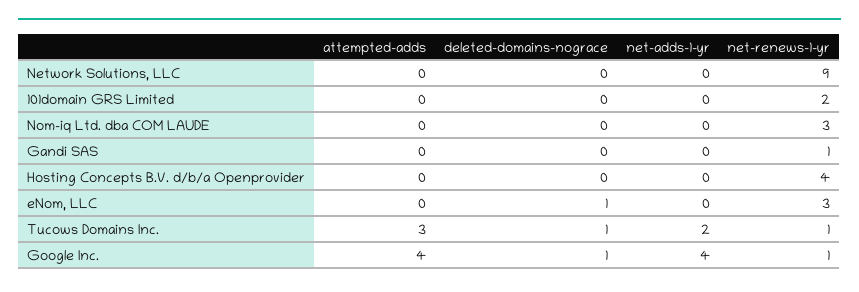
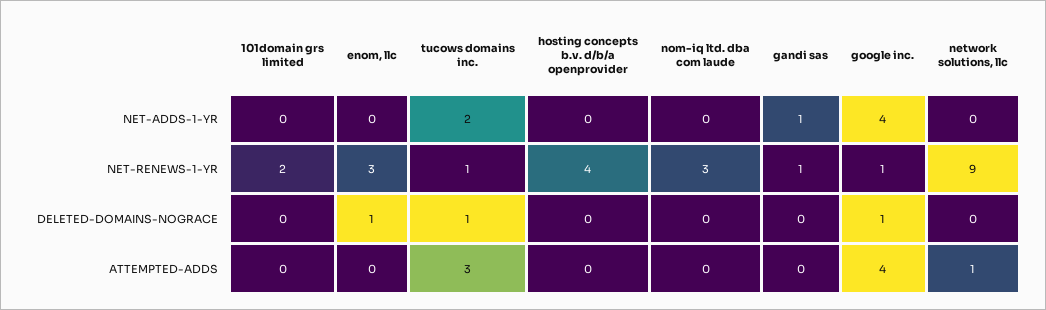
attempted-adds, Network Solutions, LLC: 0 -> 1
net-adds-1-yr, Gandi SAS: 0 -> 1

